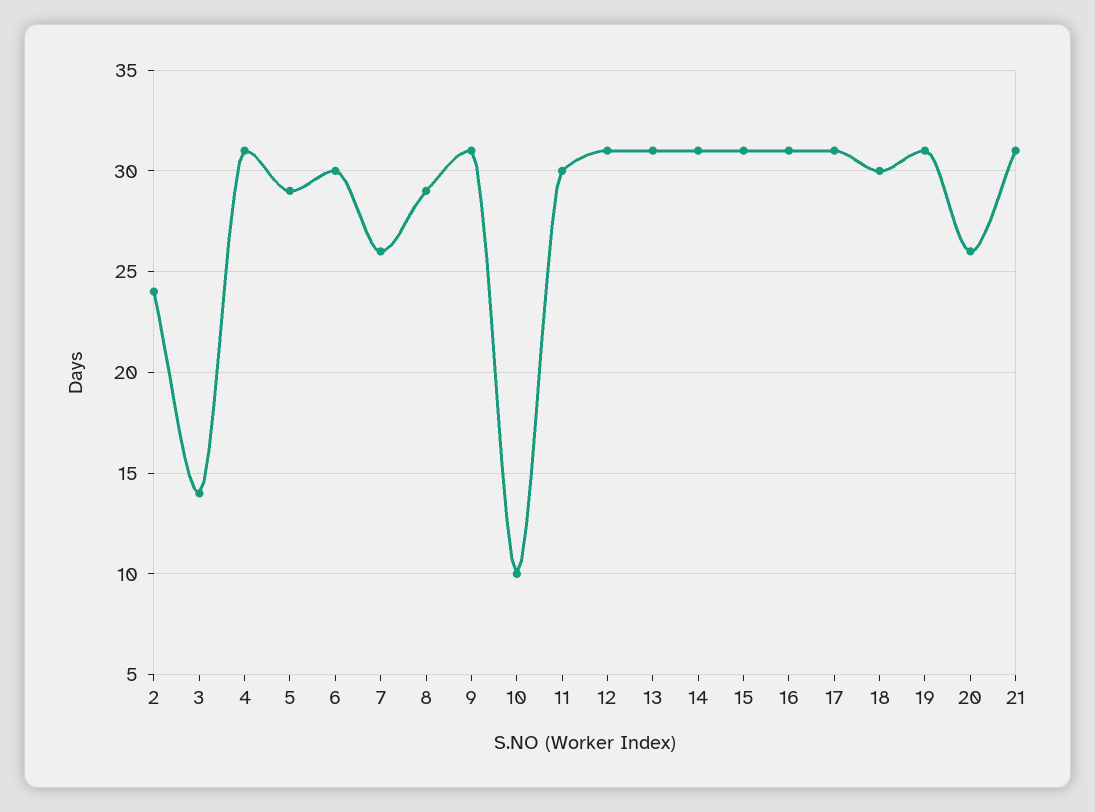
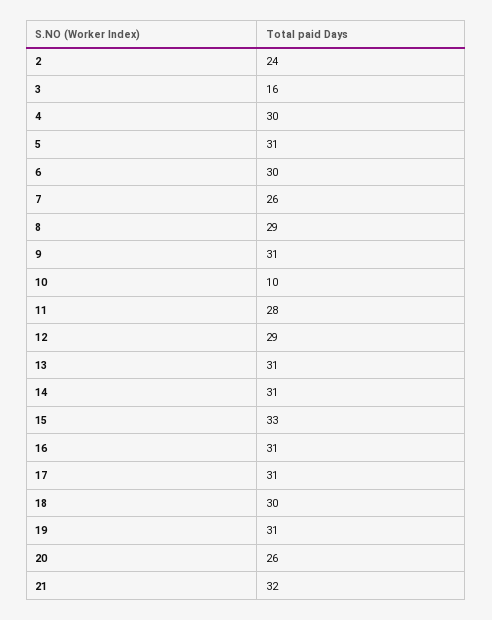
3: 14 -> 16
4: 31 -> 30
5: 29 -> 31
11: 30 -> 28
12: 31 -> 29
15: 31 -> 33
21: 31 -> 32

